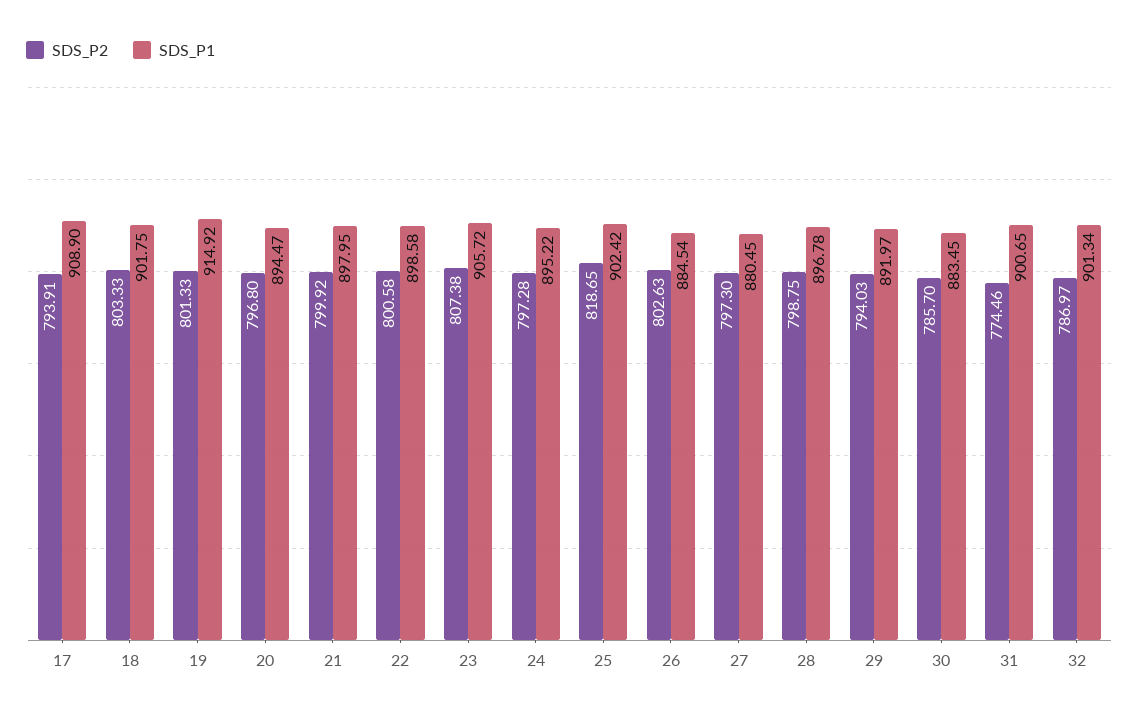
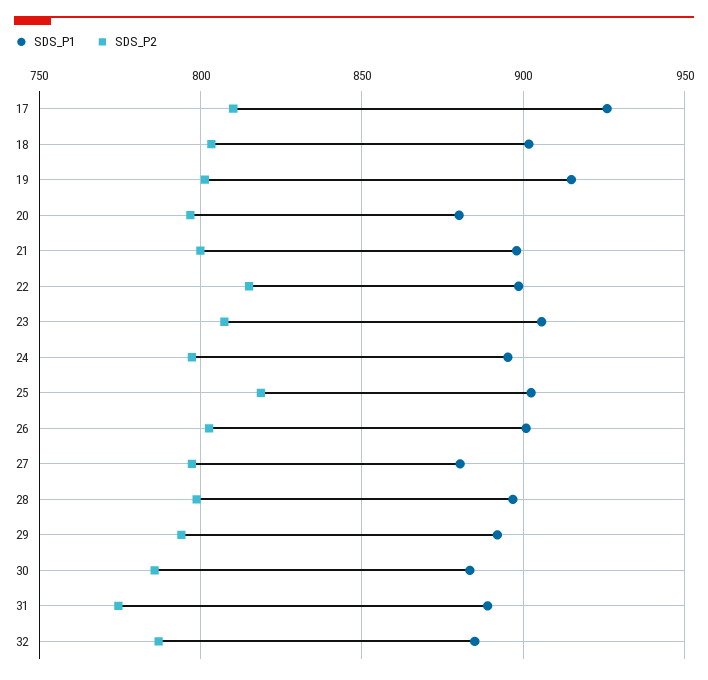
SDS_P2, 17: 793.91 -> 810
SDS_P1, 17: 908.9 -> 925
SDS_P1, 20: 894.47 -> 880
SDS_P2, 22: 800.58 -> 815
SDS_P1, 26: 884.54 -> 900
SDS_P1, 31: 900.65 -> 890
SDS_P1, 32: 901.34 -> 885

